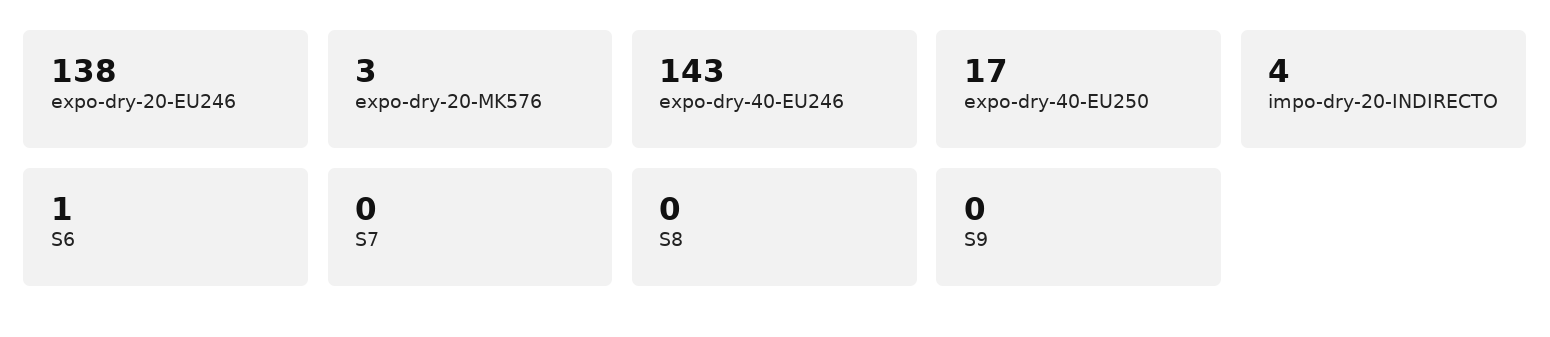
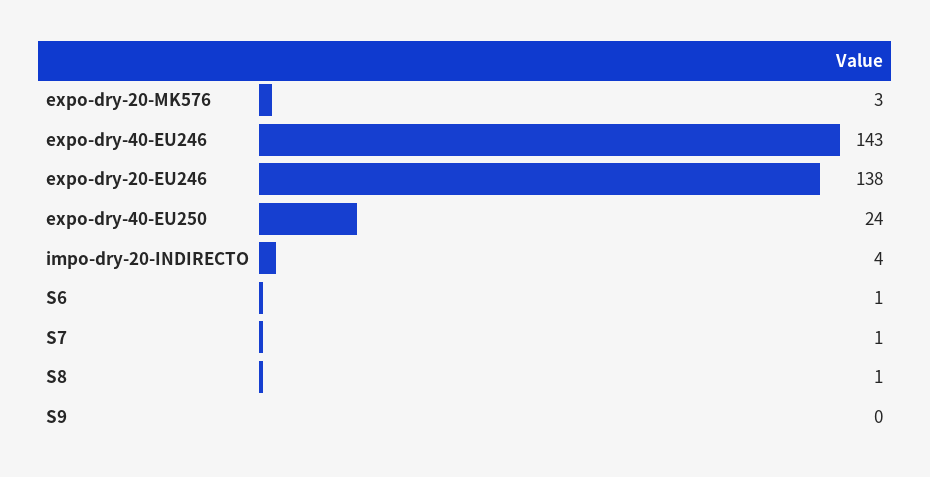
expo-dry-40-EU250: 17 -> 24
S7: 0 -> 1
S8: 0 -> 1

